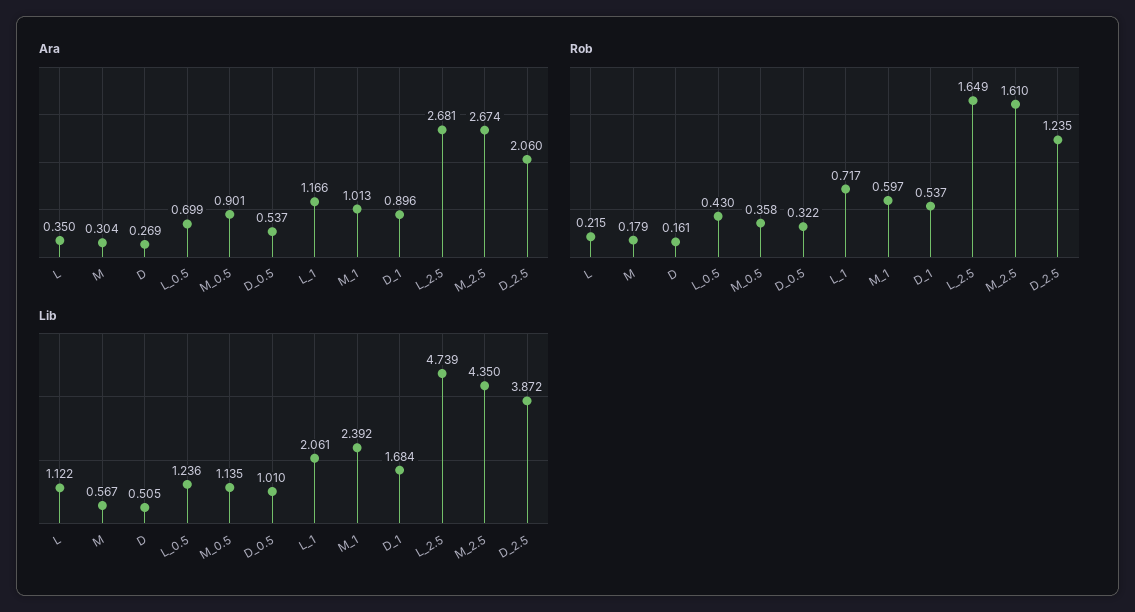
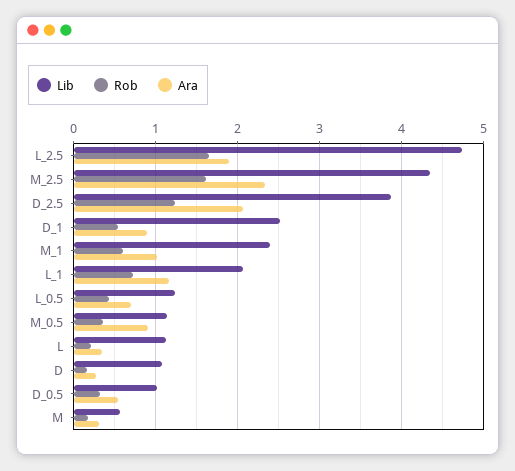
Ara, L_2.5: 2.681 -> 1.9
Ara, M_2.5: 2.674 -> 2.3
Lib, D: 0.505 -> 1.1
Lib, D_1: 1.684 -> 2.5

